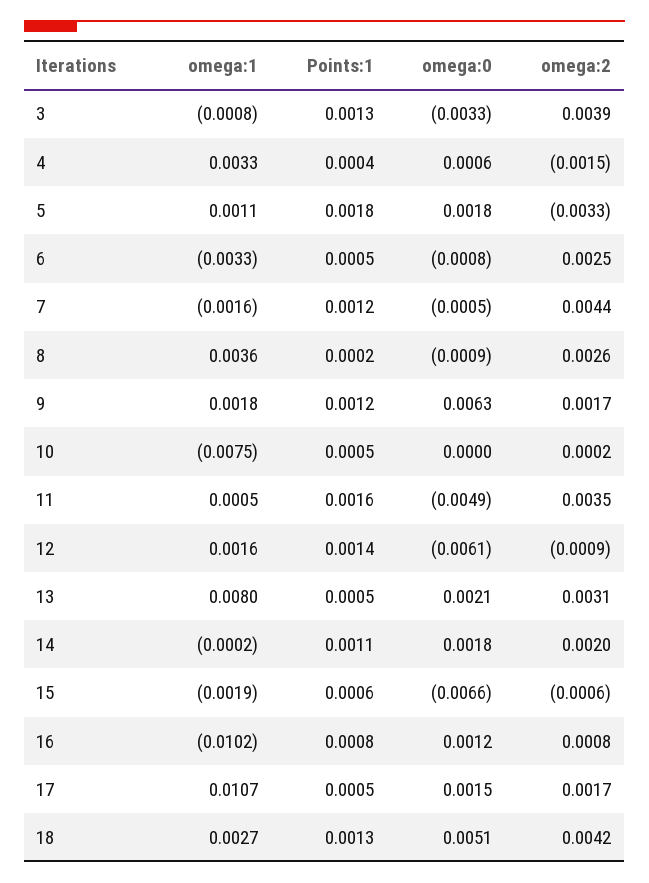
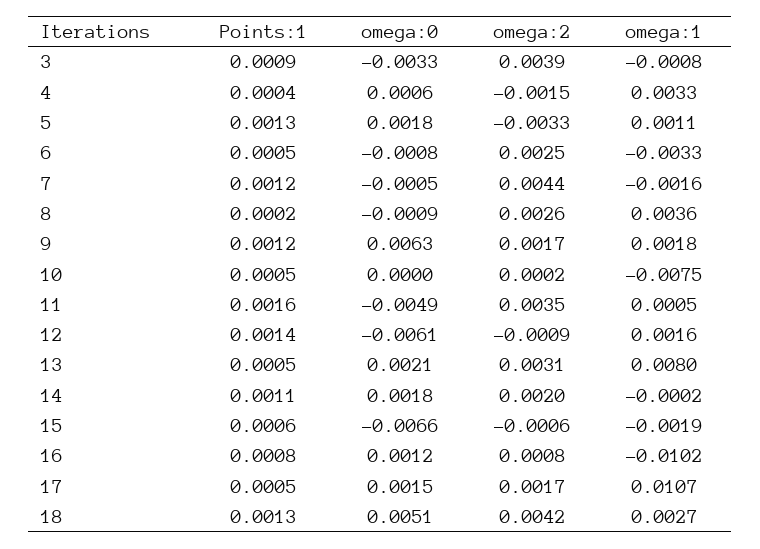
Points:1, 3: 0.0013 -> 0.0009
Points:1, 5: 0.0018 -> 0.0013

